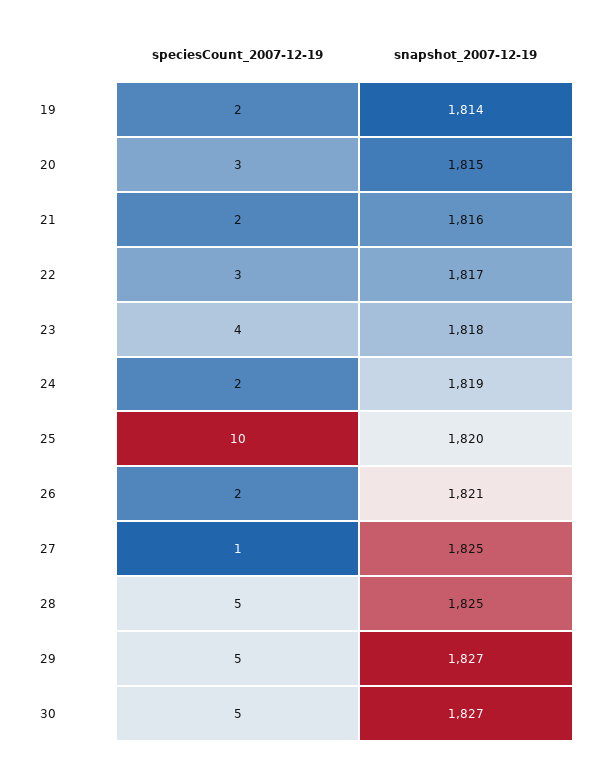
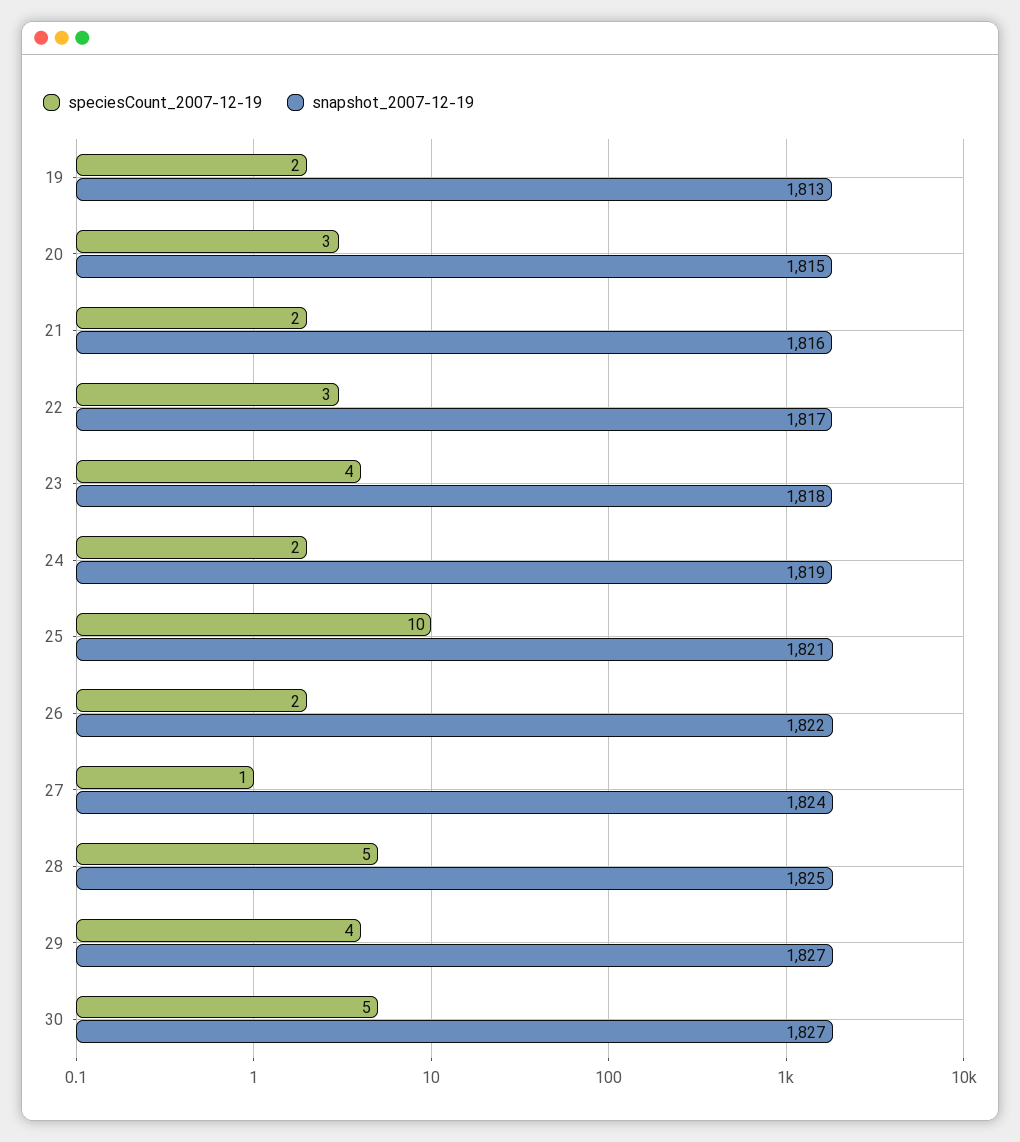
snapshot_2007-12-19, 19: 1814 -> 1813
snapshot_2007-12-19, 25: 1820 -> 1821
snapshot_2007-12-19, 26: 1821 -> 1822
snapshot_2007-12-19, 27: 1825 -> 1824
speciesCount_2007-12-19, 29: 5 -> 4

